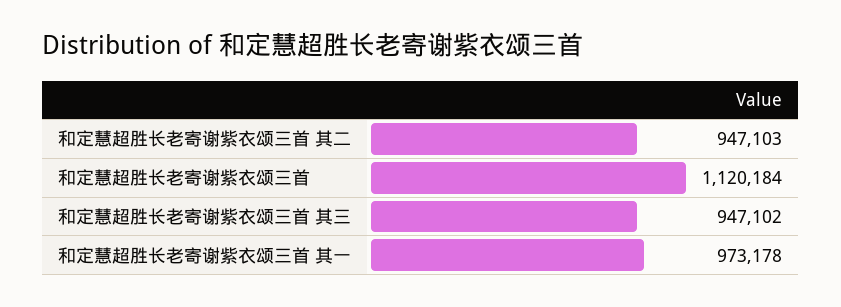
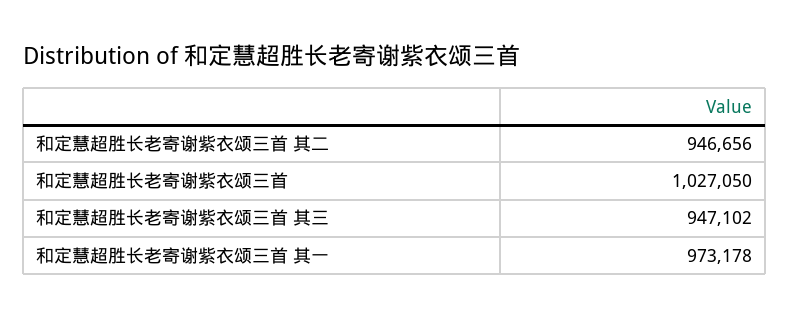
和定慧超胜长老寄谢紫衣颂三首 其二: 947103 -> 946656
和定慧超胜长老寄谢紫衣颂三首: 1120184 -> 1027050

